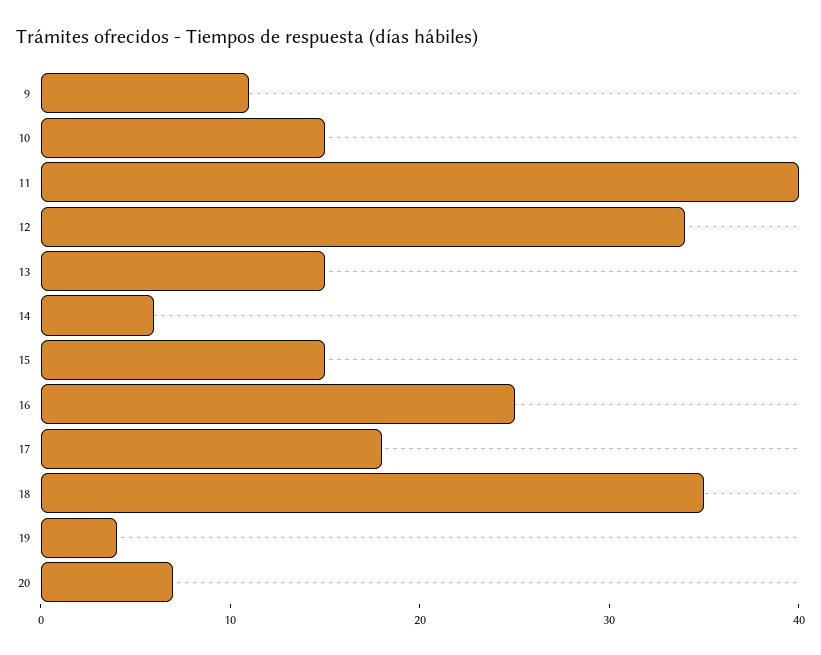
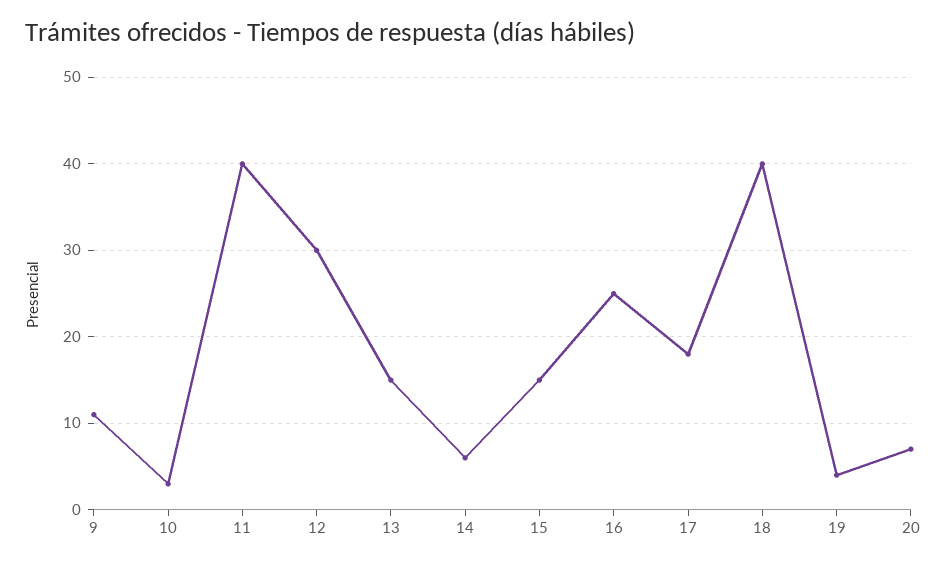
10: 15 -> 3
12: 34 -> 30
18: 35 -> 40

